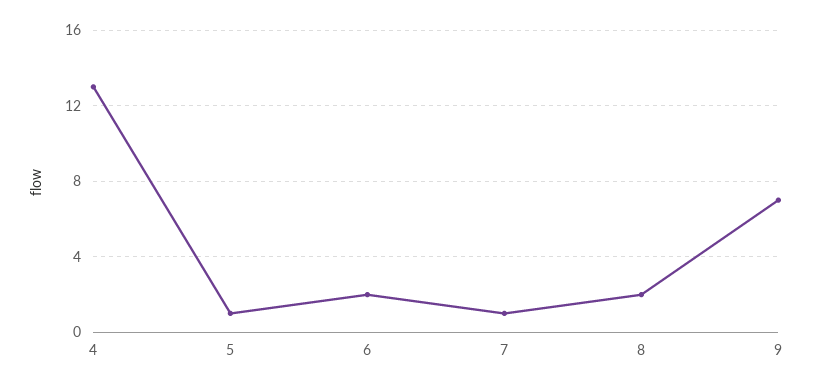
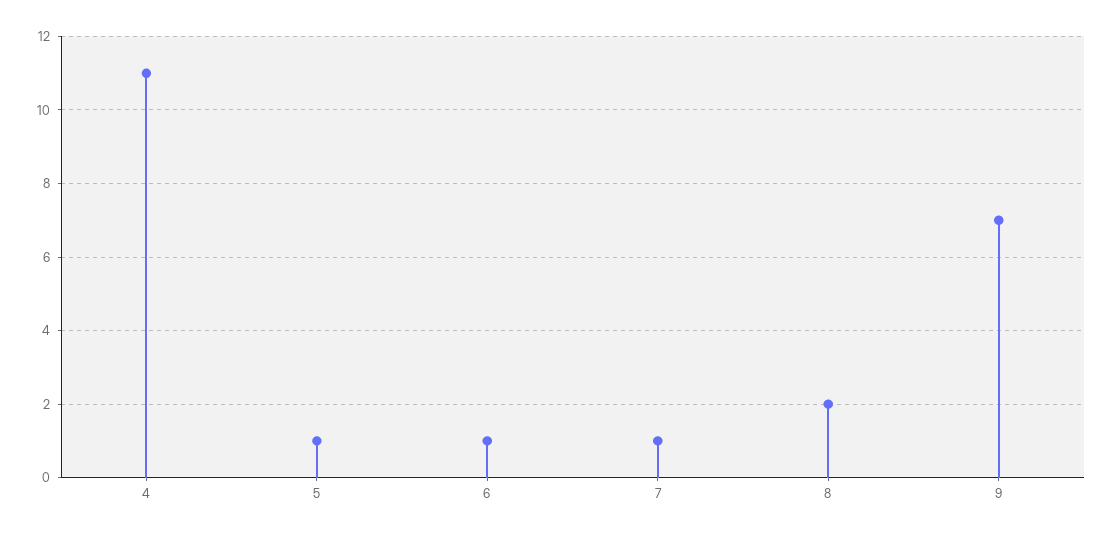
4: 13 -> 11
6: 2 -> 1

